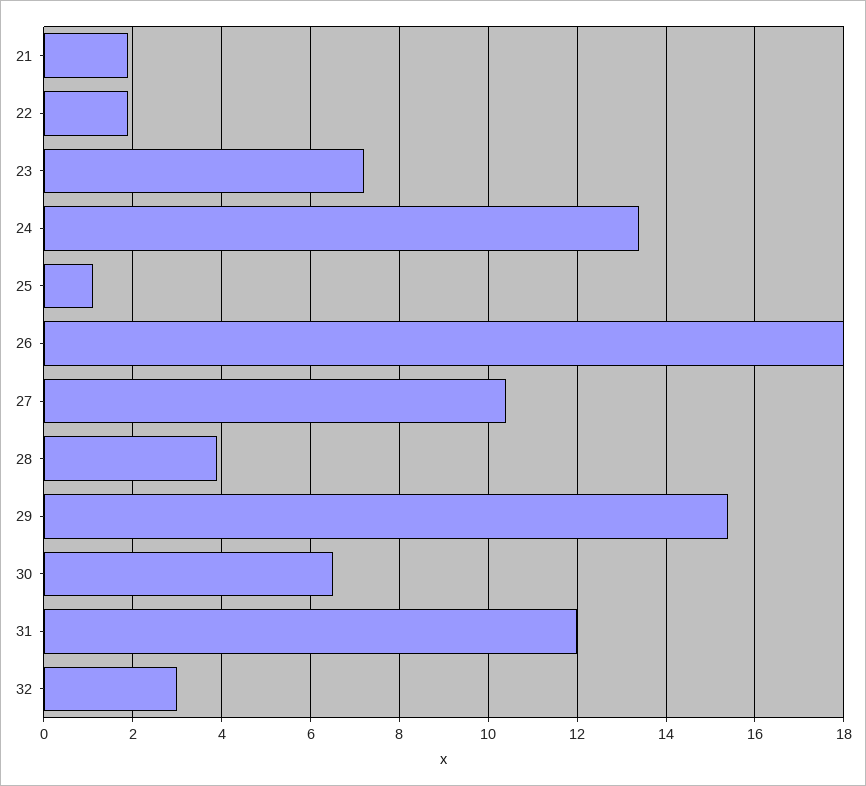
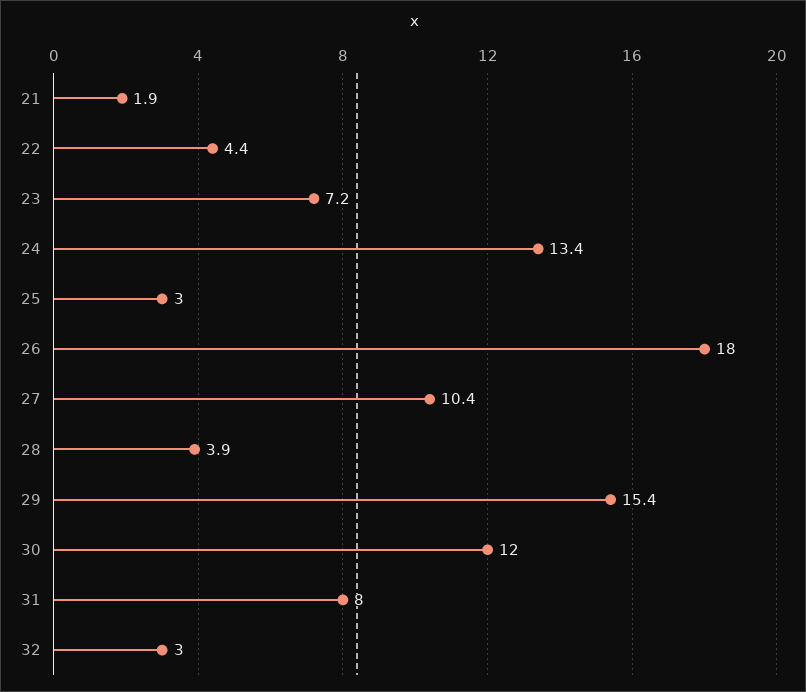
22: 2 -> 4.4
25: 1 -> 3
30: 6.5 -> 12
31: 12 -> 8

